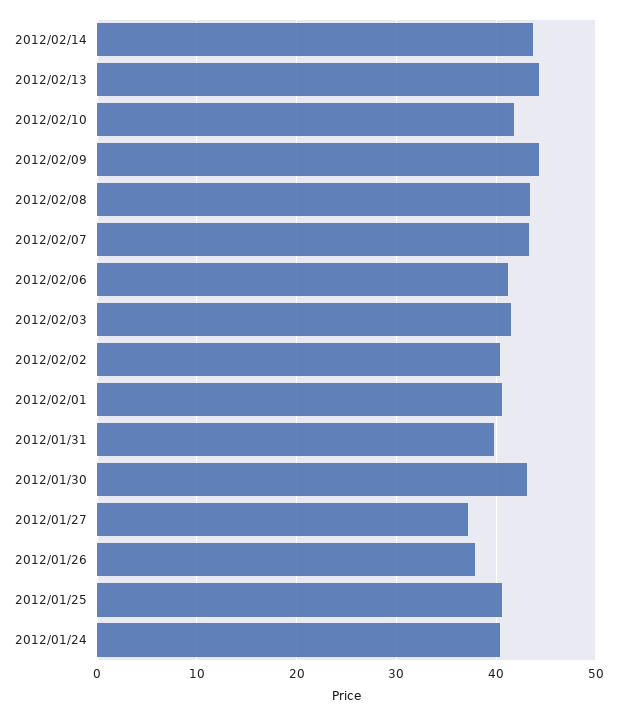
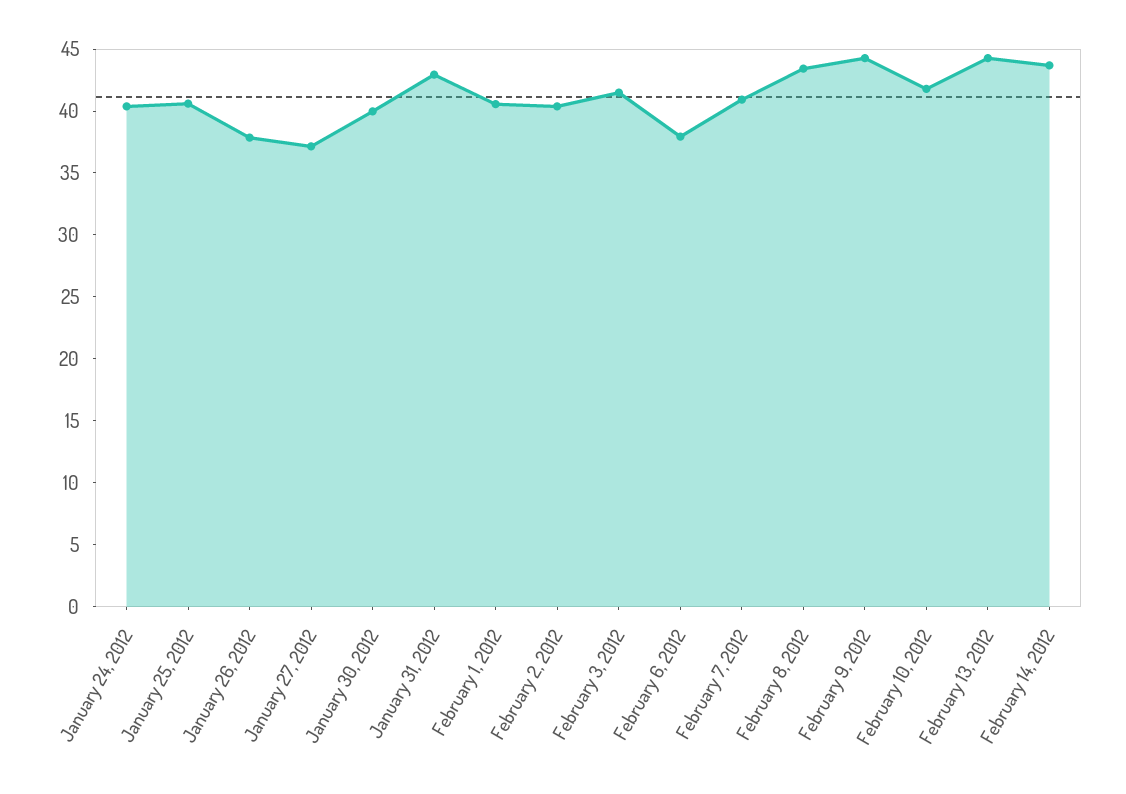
2012/02/07: 43 -> 41
2012/02/06: 41 -> 38
2012/01/31: 40 -> 43
2012/01/30: 43 -> 40

